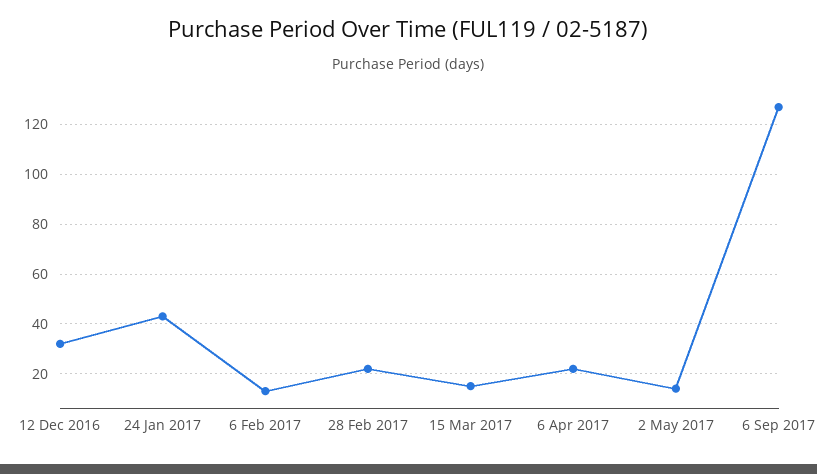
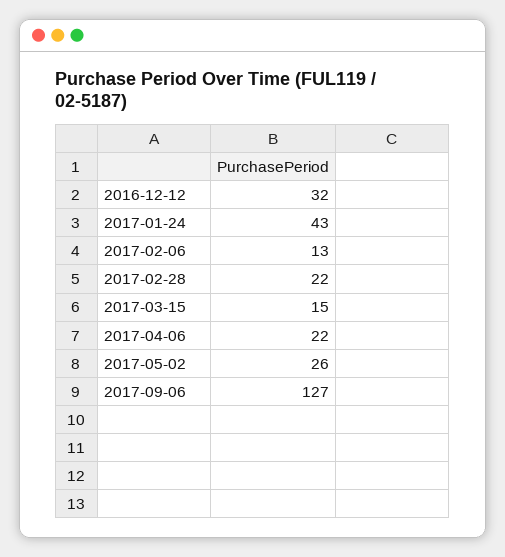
2 May 2017: 15 -> 26

